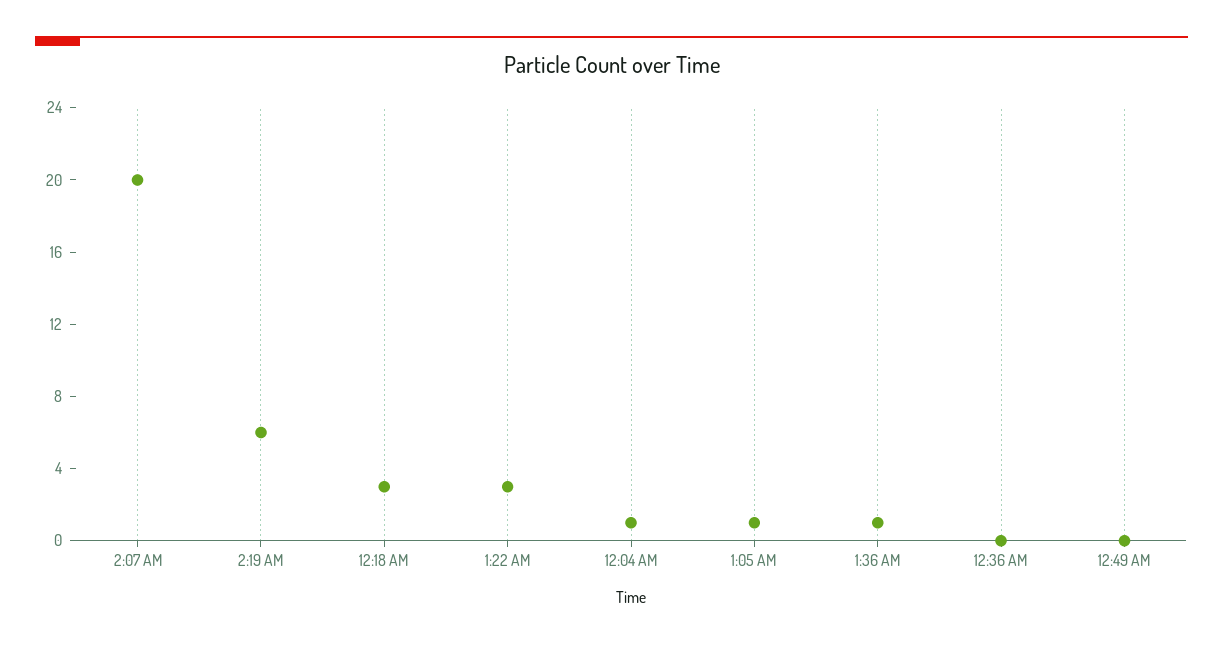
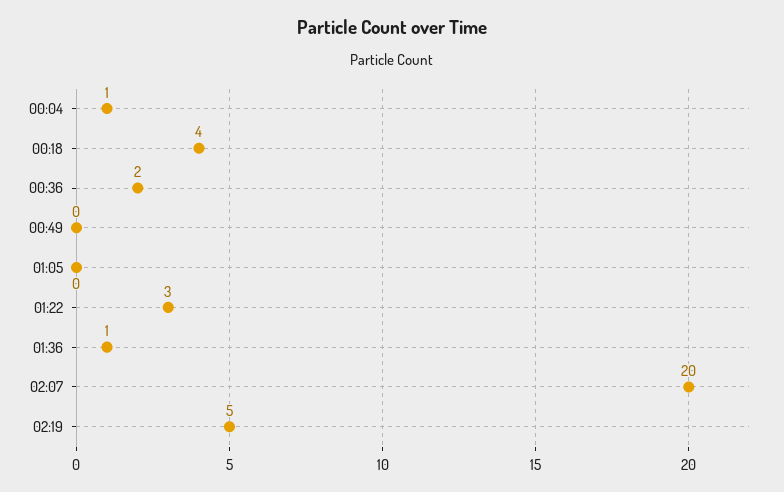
2:19 AM: 6 -> 5
12:18 AM: 3 -> 4
1:05 AM: 1 -> 0
12:36 AM: 0 -> 2

